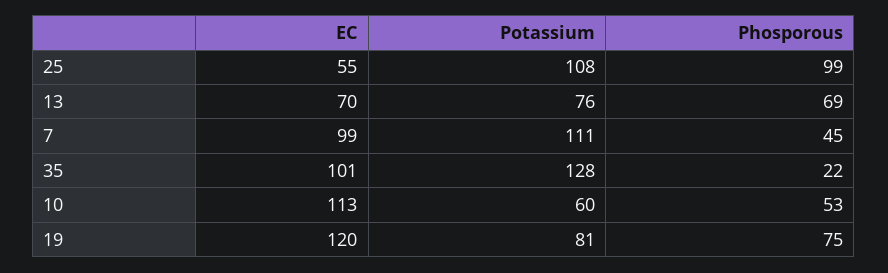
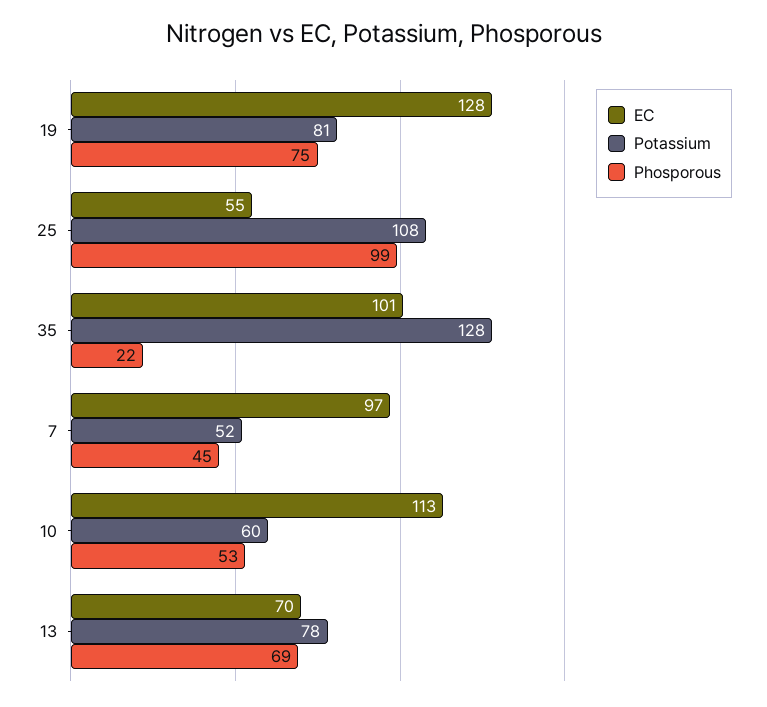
Potassium, 13: 76 -> 78
EC, 7: 99 -> 97
Potassium, 7: 111 -> 52
EC, 19: 120 -> 128

